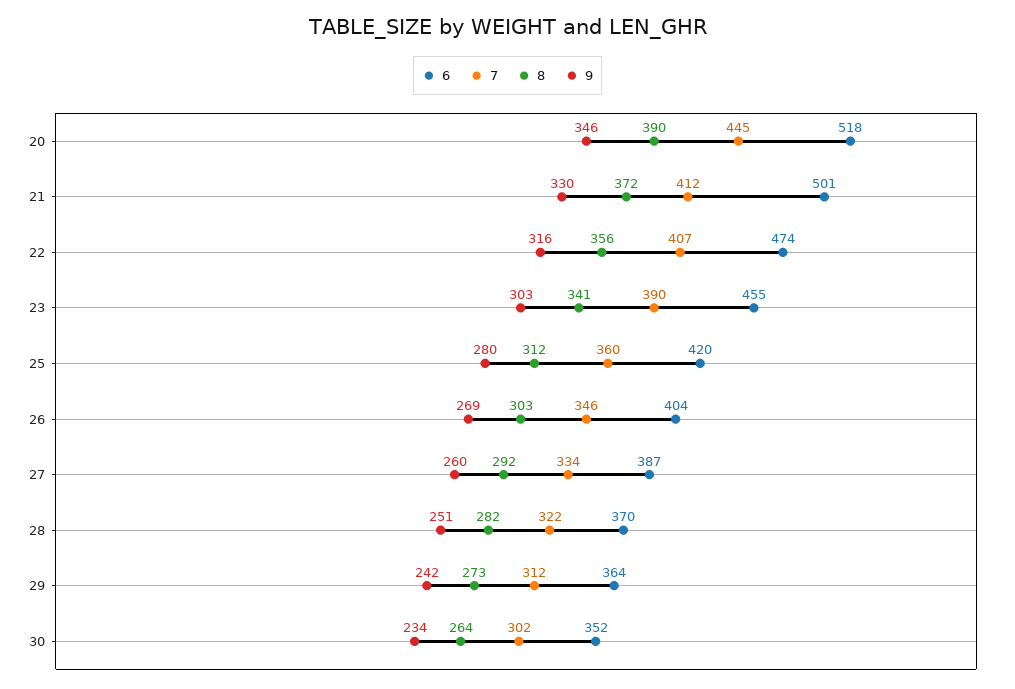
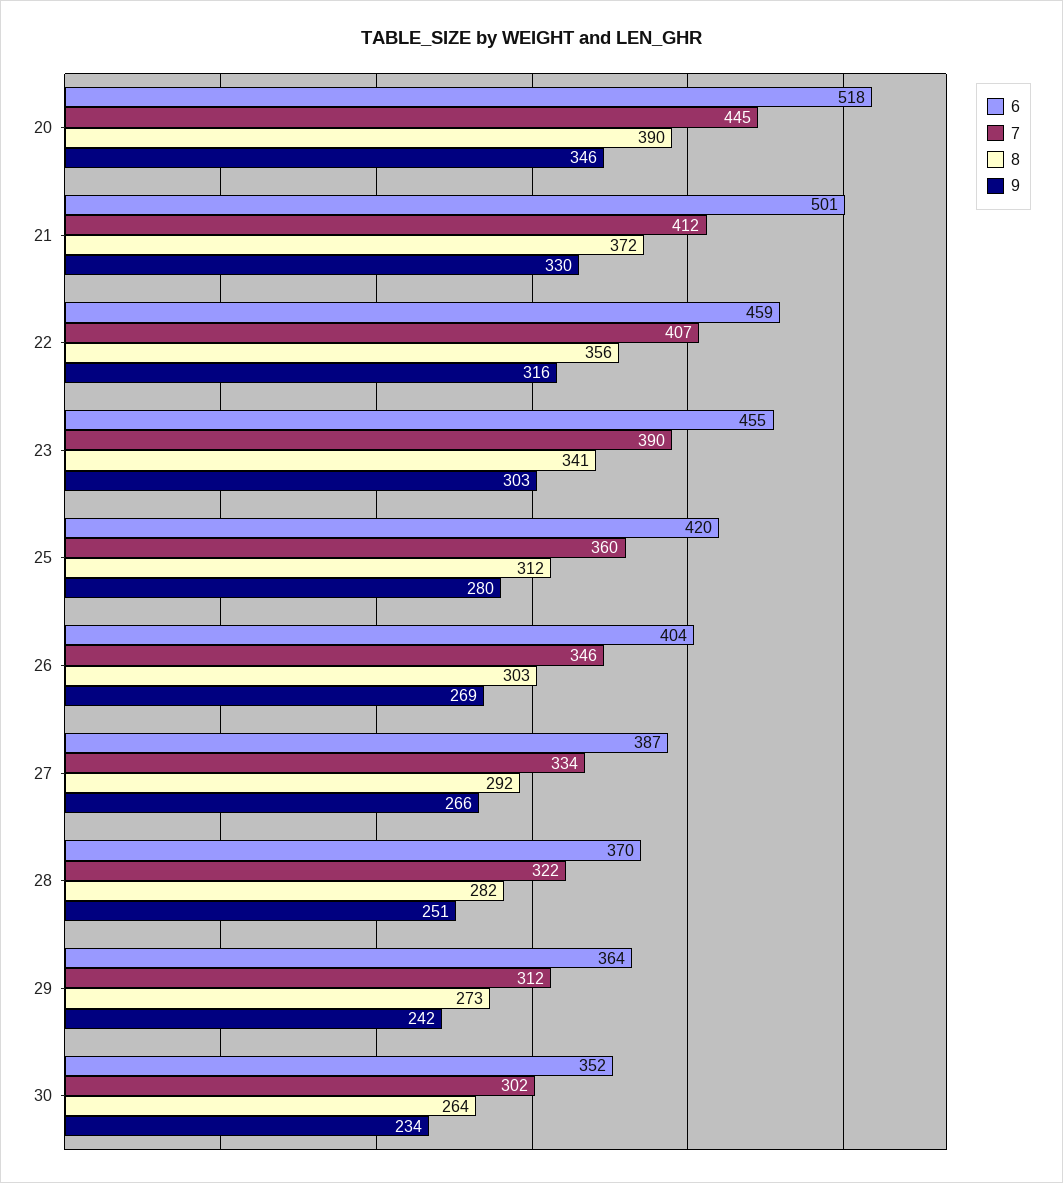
6, 22: 474 -> 459
9, 27: 260 -> 266

